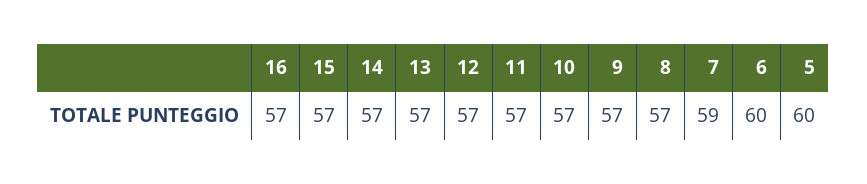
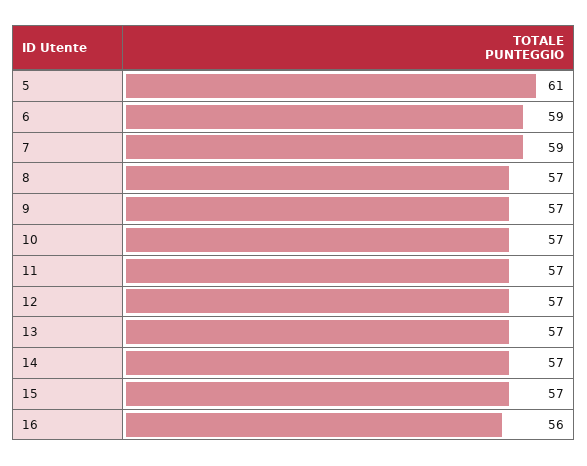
16: 57 -> 56
6: 60 -> 59
5: 60 -> 61

